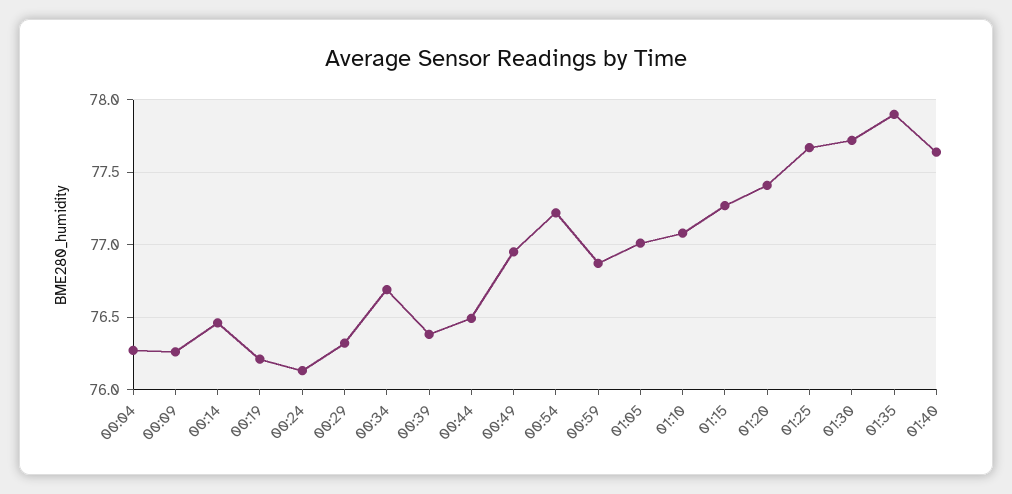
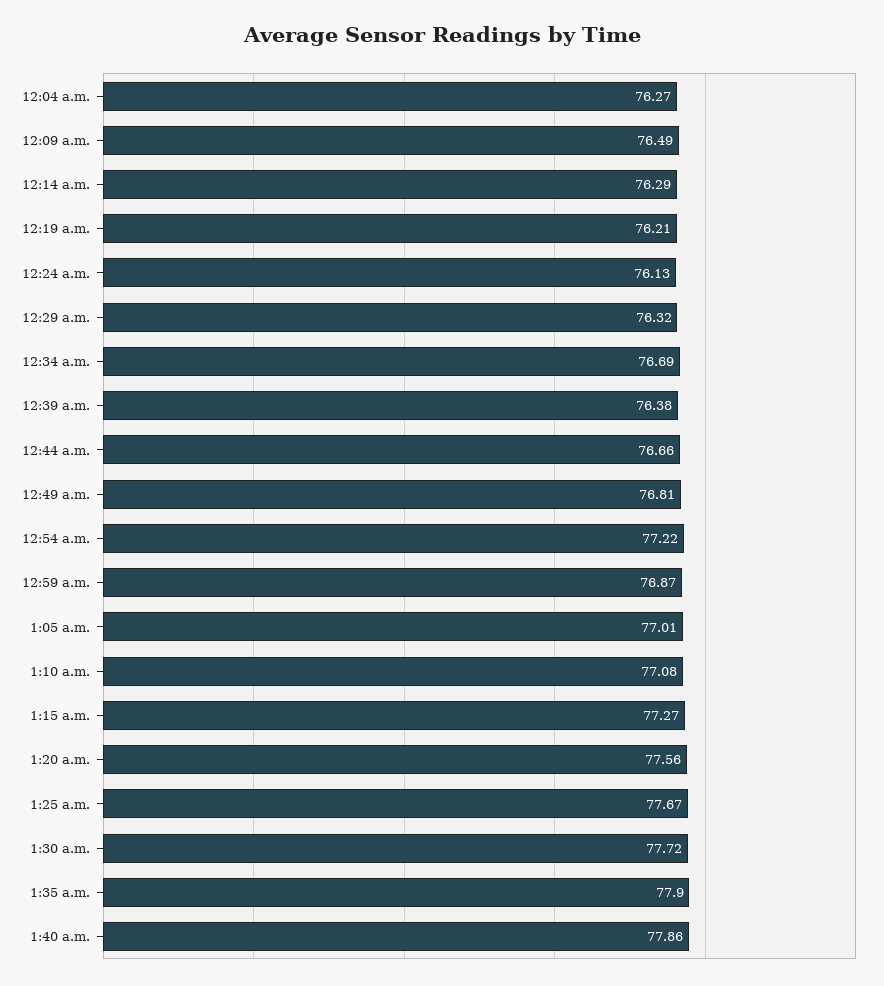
00:09: 76.25 -> 76.49
00:14: 76.45 -> 76.29
00:44: 76.5 -> 76.66
00:49: 76.95 -> 76.81
01:20: 77.4 -> 77.56
01:40: 77.65 -> 77.86

